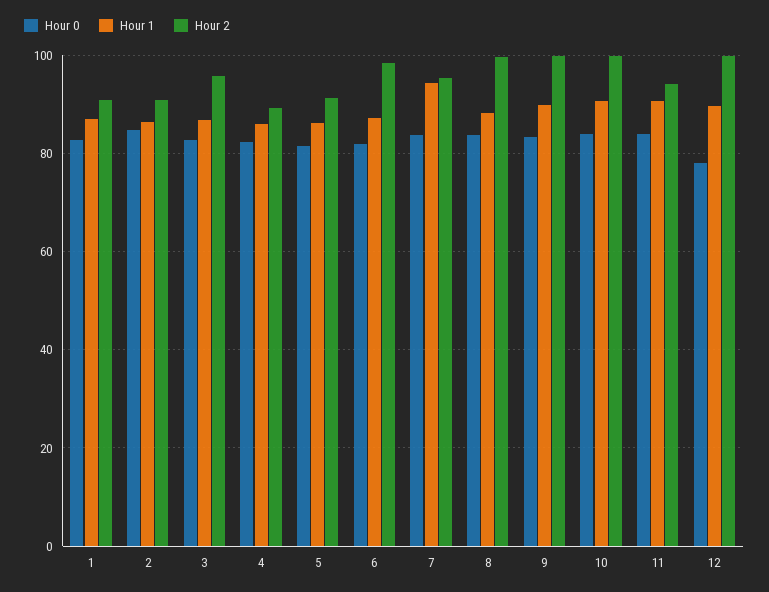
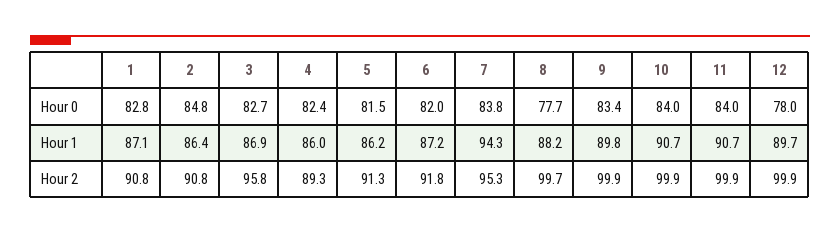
Hour 2, 6: 98 -> 91.8
Hour 0, 8: 84 -> 77.7
Hour 2, 11: 94 -> 99.9

